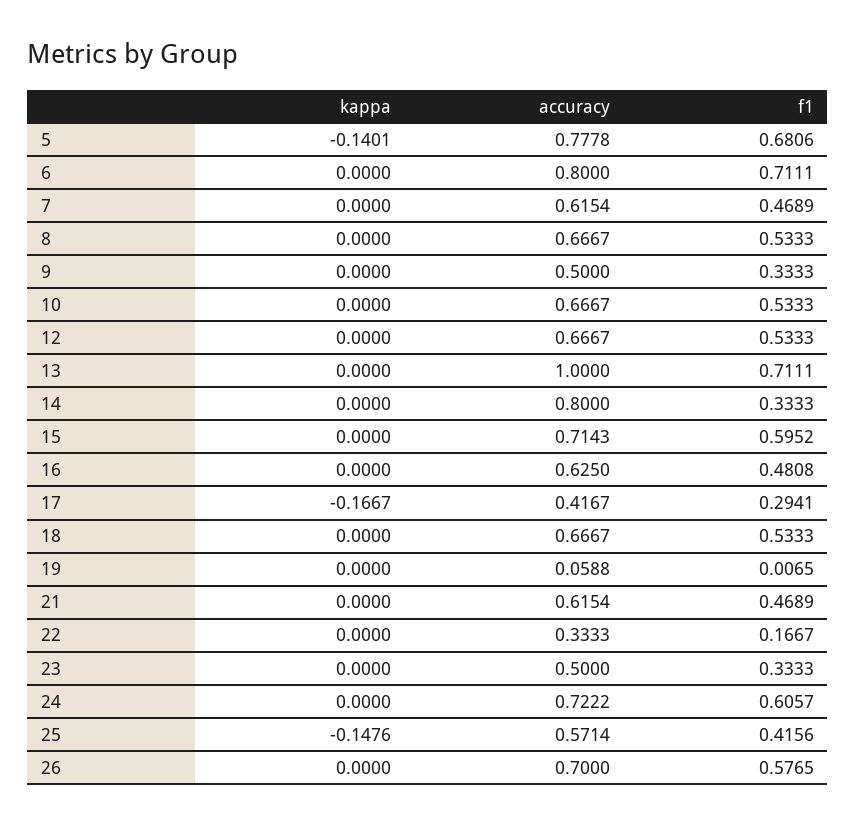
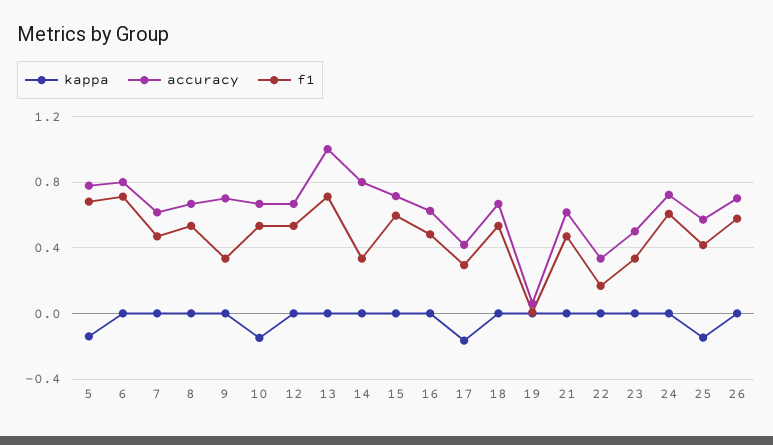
accuracy, 9: 0.5 -> 0.7
kappa, 10: 0 -> -0.15

